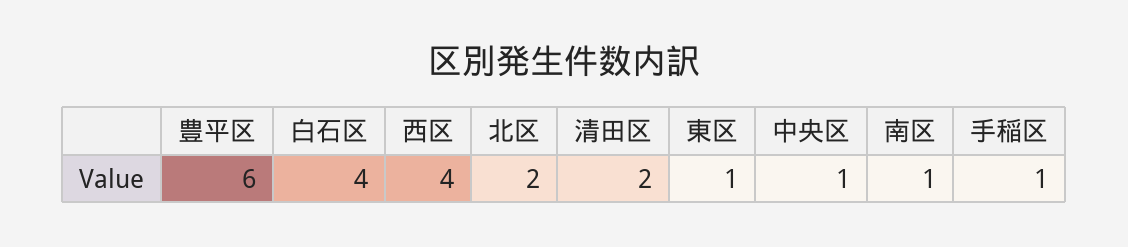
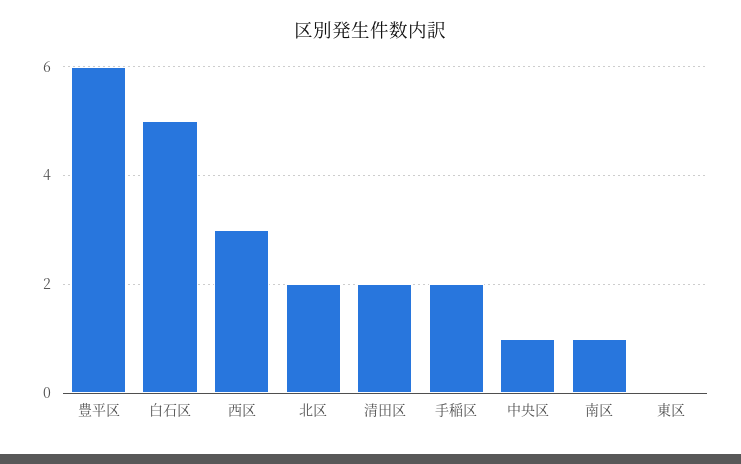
白石区: 4 -> 5
西区: 4 -> 3
東区: 1 -> 0
手稲区: 1 -> 2

